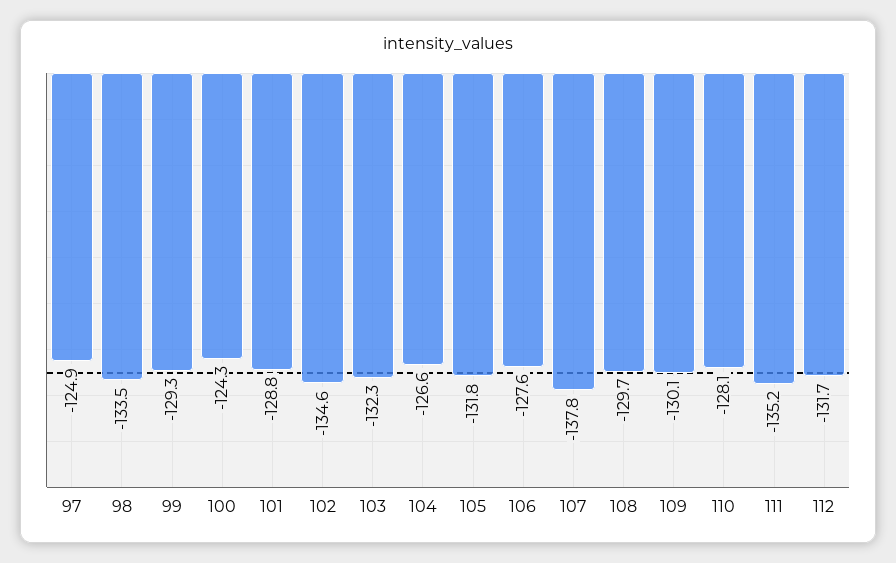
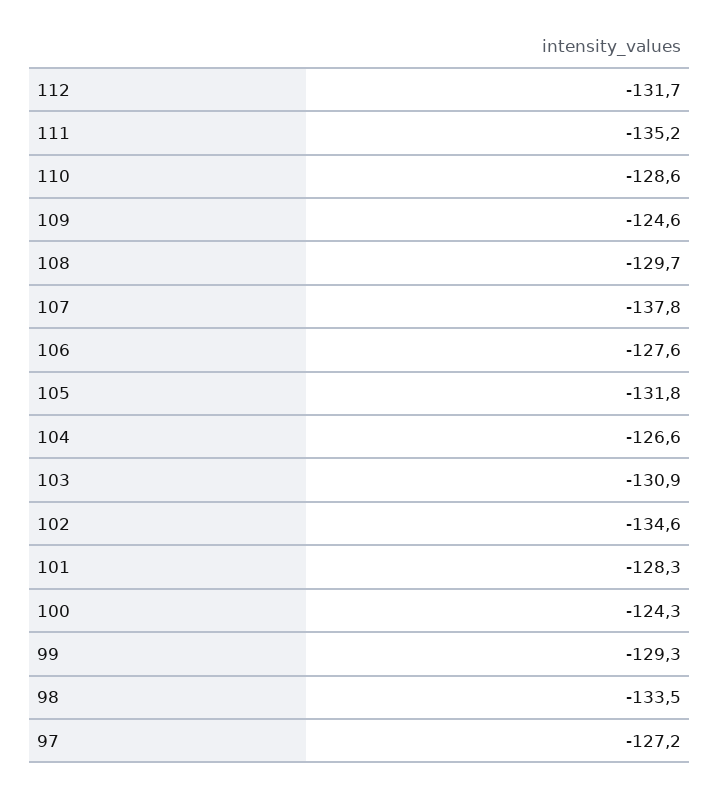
97: -124.9 -> -127.2
101: -128.8 -> -128.3
103: -132.3 -> -130.9
109: -130.1 -> -124.6
110: -128.1 -> -128.6

